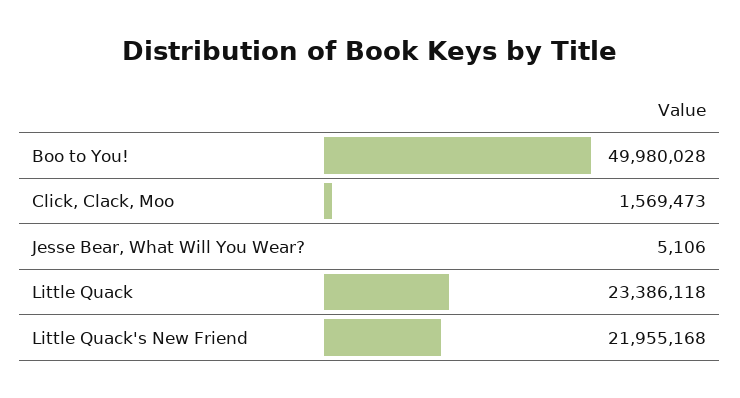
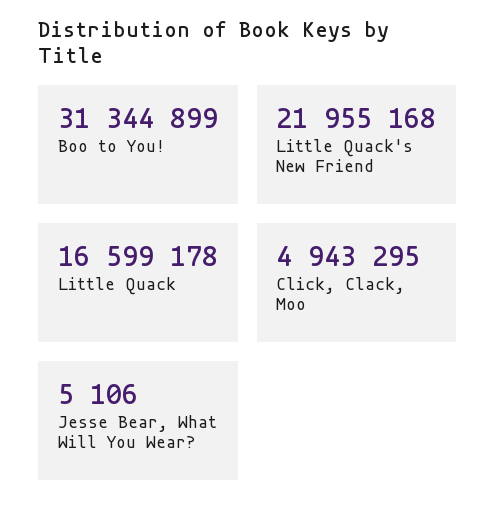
Boo to You!: 49980028 -> 31344899
Click, Clack, Moo: 1569473 -> 4943295
Little Quack: 23386118 -> 16599178

